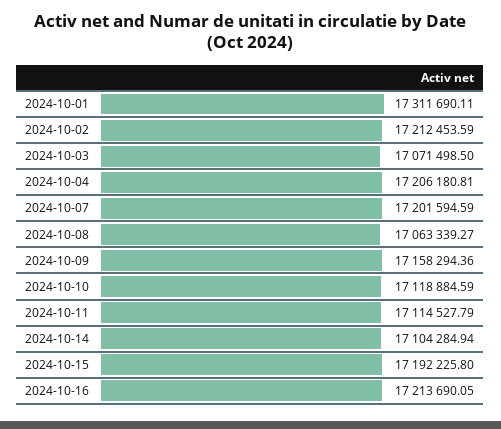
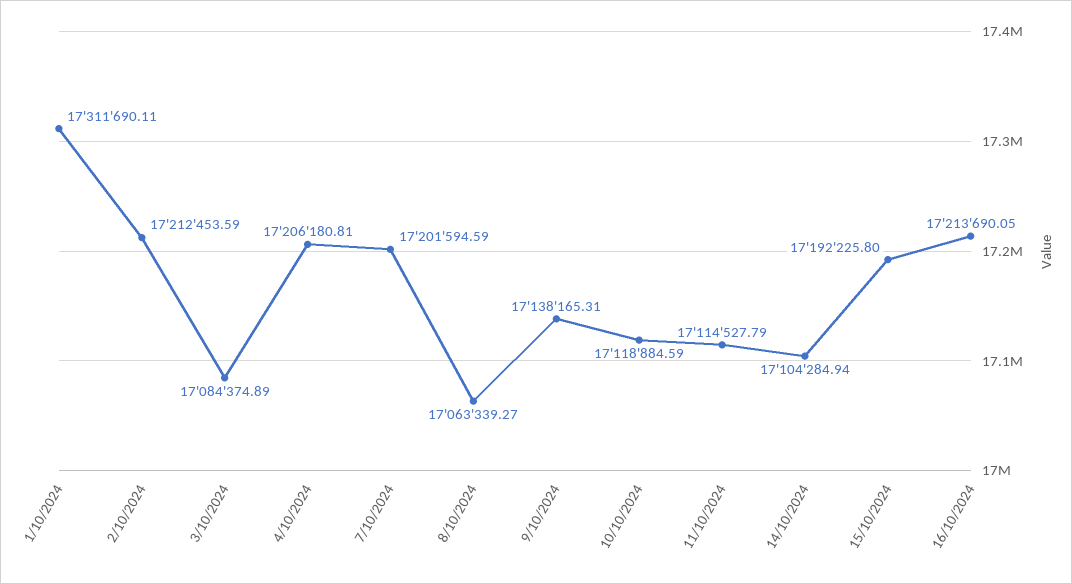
2024-10-03: 17071498.5 -> 17084374.89
2024-10-09: 17158294.36 -> 17138165.31

